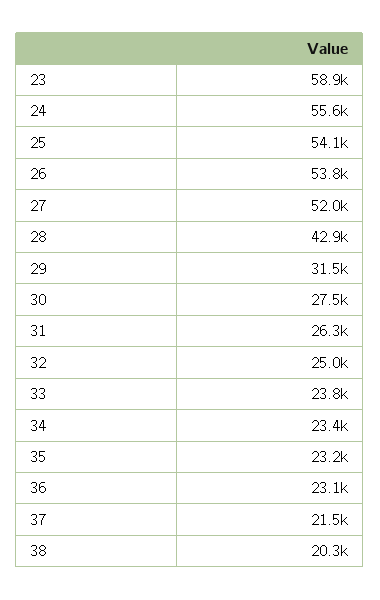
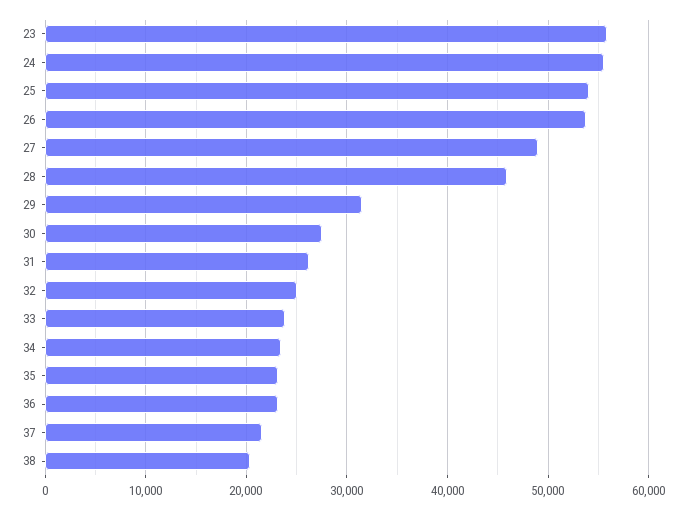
23: 58900 -> 56000
27: 52000 -> 49000
28: 42900 -> 46000

